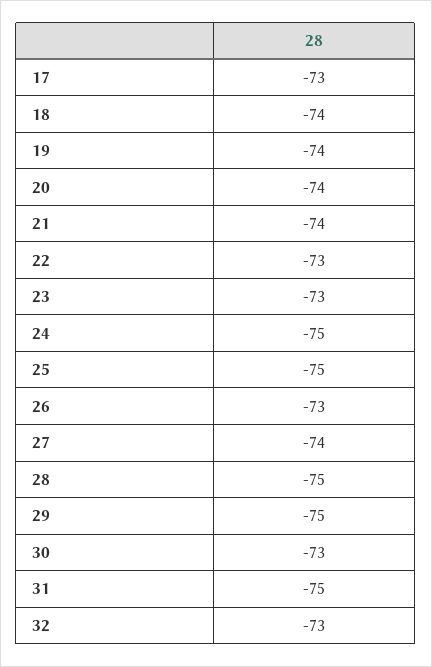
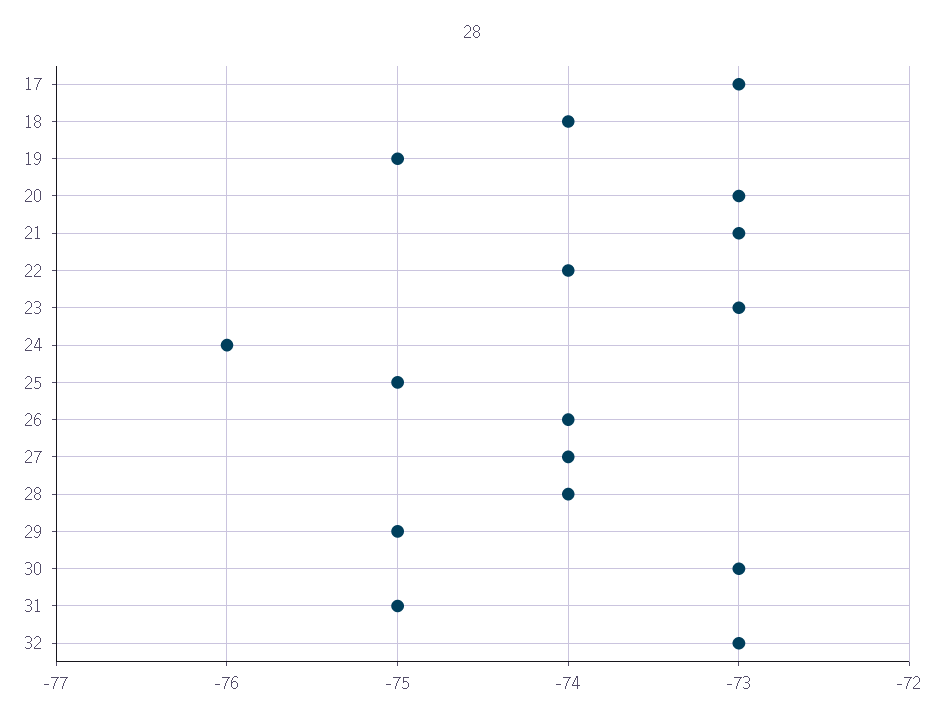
19: -74 -> -75
20: -74 -> -73
21: -74 -> -73
22: -73 -> -74
24: -75 -> -76
26: -73 -> -74
28: -75 -> -74

